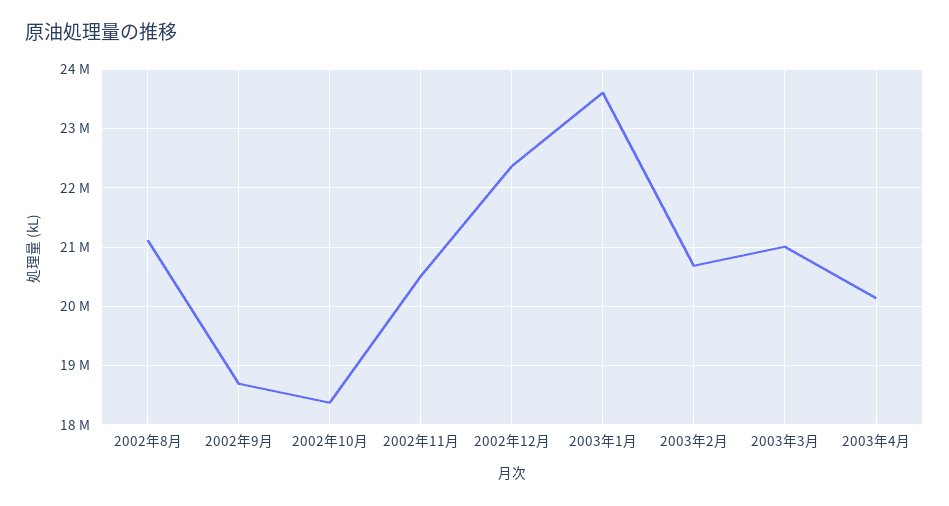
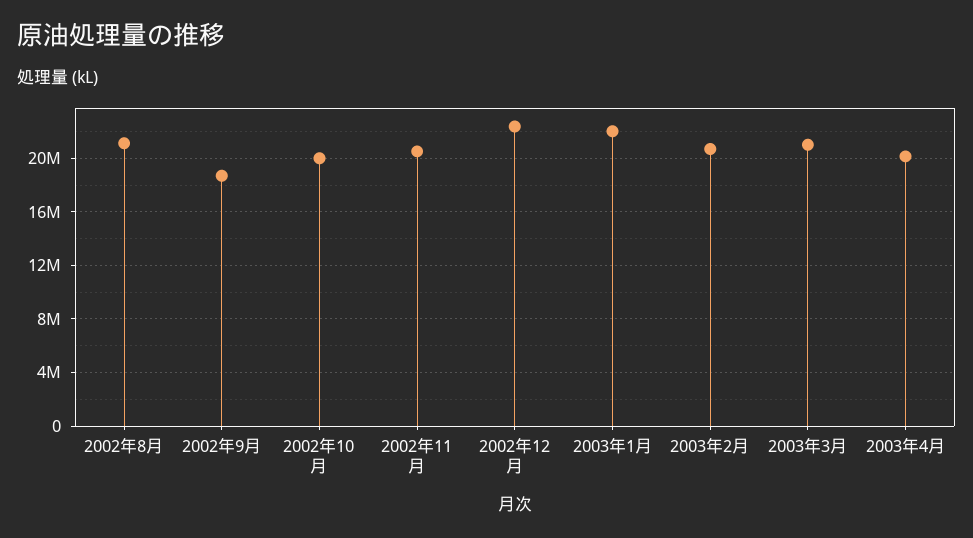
2002年10月: 18400000 -> 20000000
2003年1月: 23600000 -> 22000000

